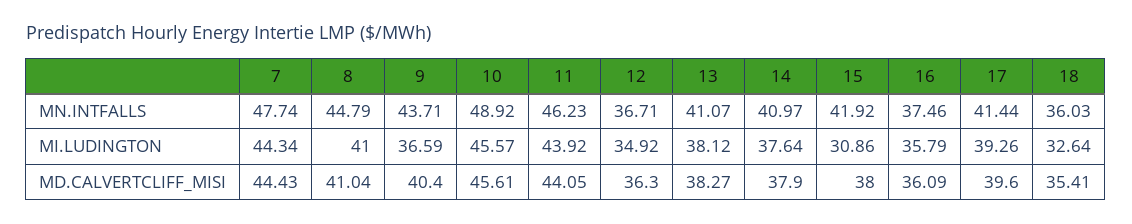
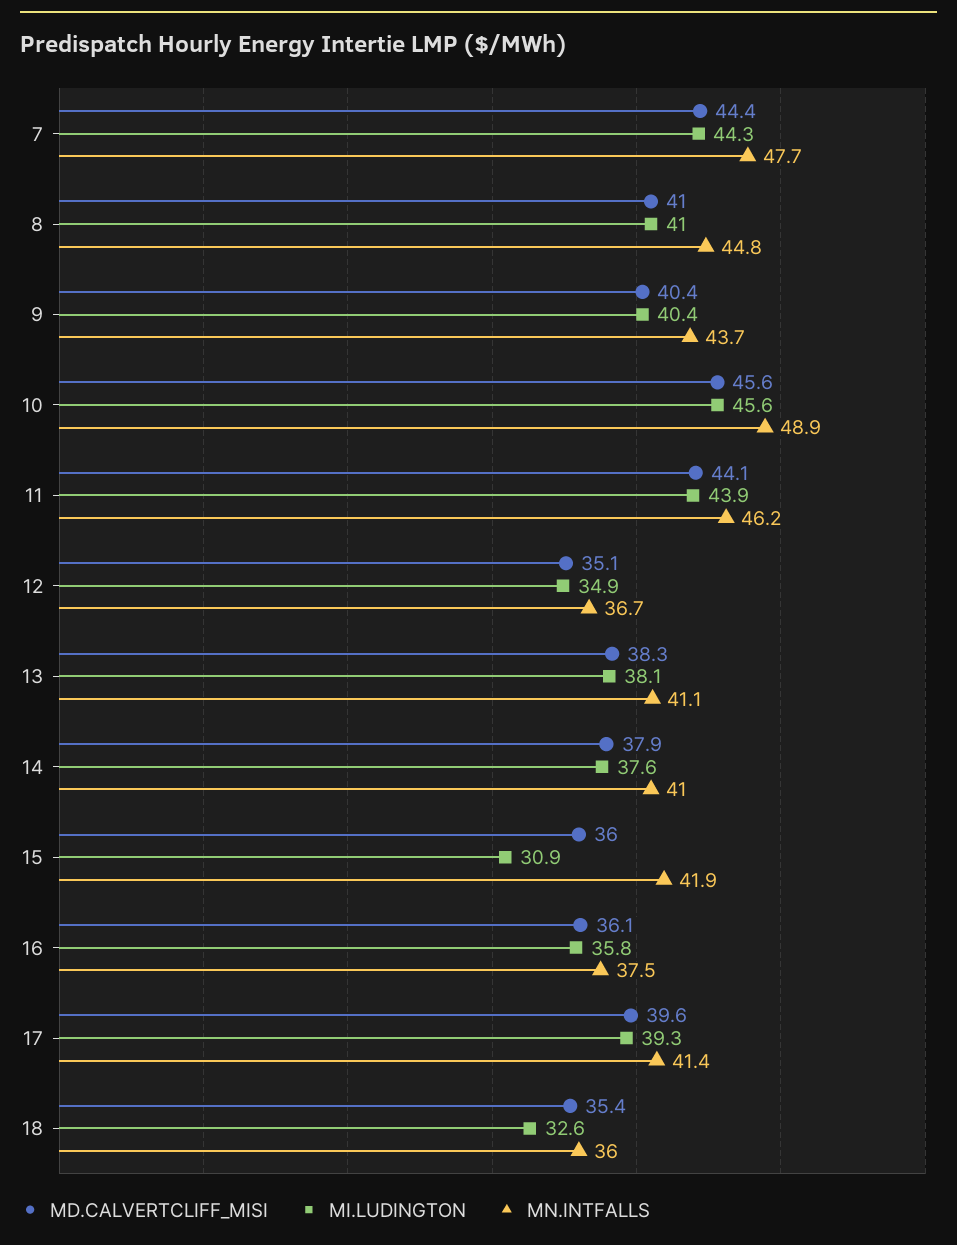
MI.LUDINGTON, 9: 36.59 -> 40.4
MD.CALVERTCLIFF_MISI, 12: 36.3 -> 35.1
MD.CALVERTCLIFF_MISI, 15: 38 -> 36

